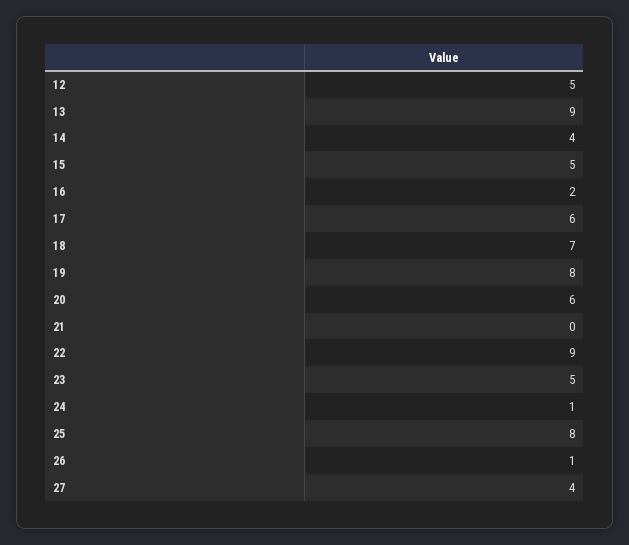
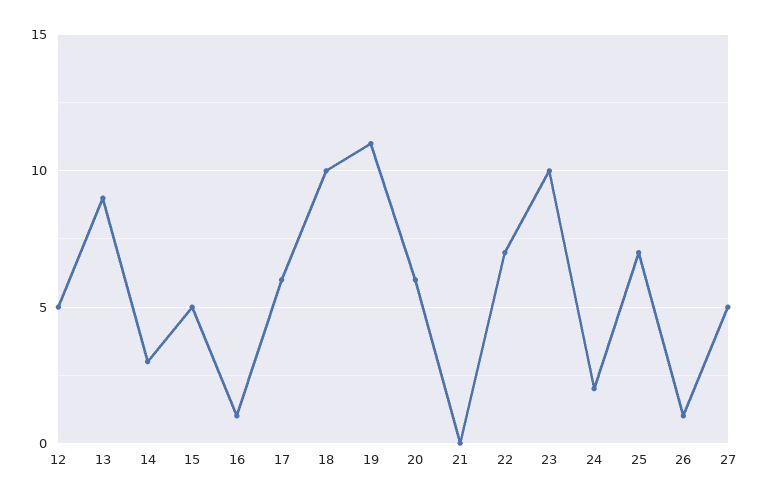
14: 4 -> 3
16: 2 -> 1
18: 7 -> 10
19: 8 -> 11
22: 9 -> 7
23: 5 -> 10
24: 1 -> 2
25: 8 -> 7
27: 4 -> 5

